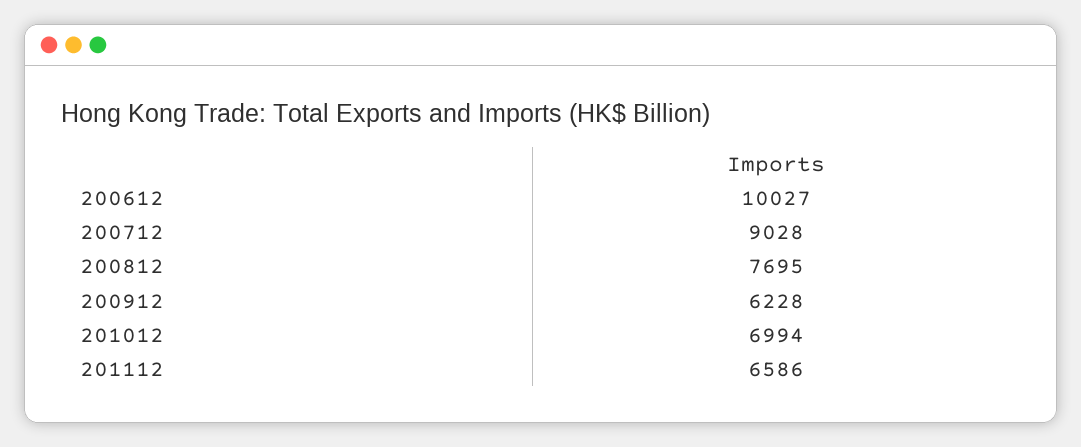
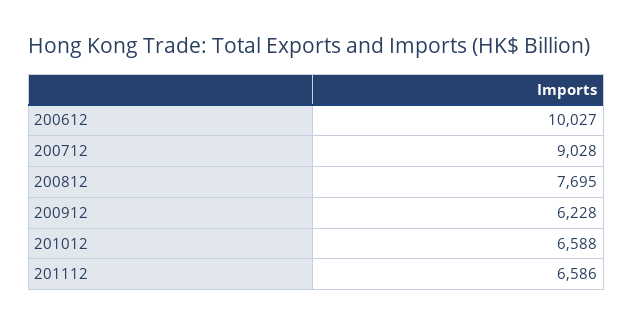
201012: 6994 -> 6588

